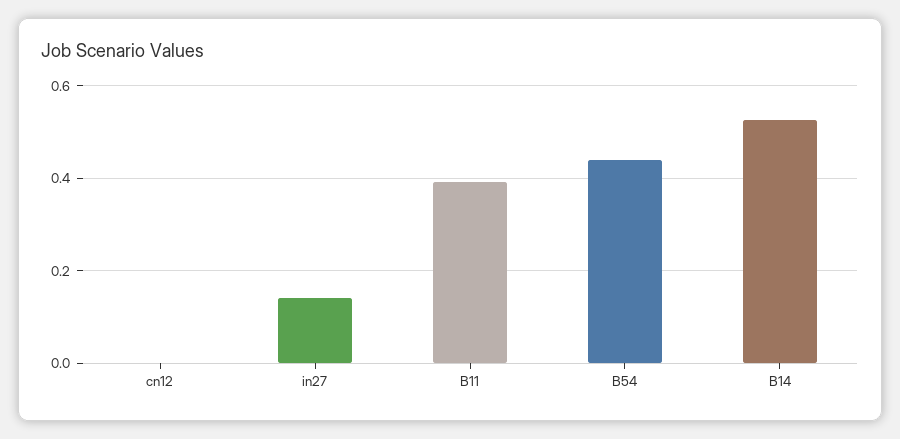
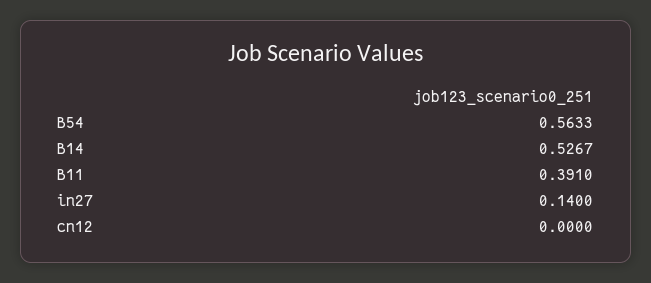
B54: 0.44 -> 0.5633

